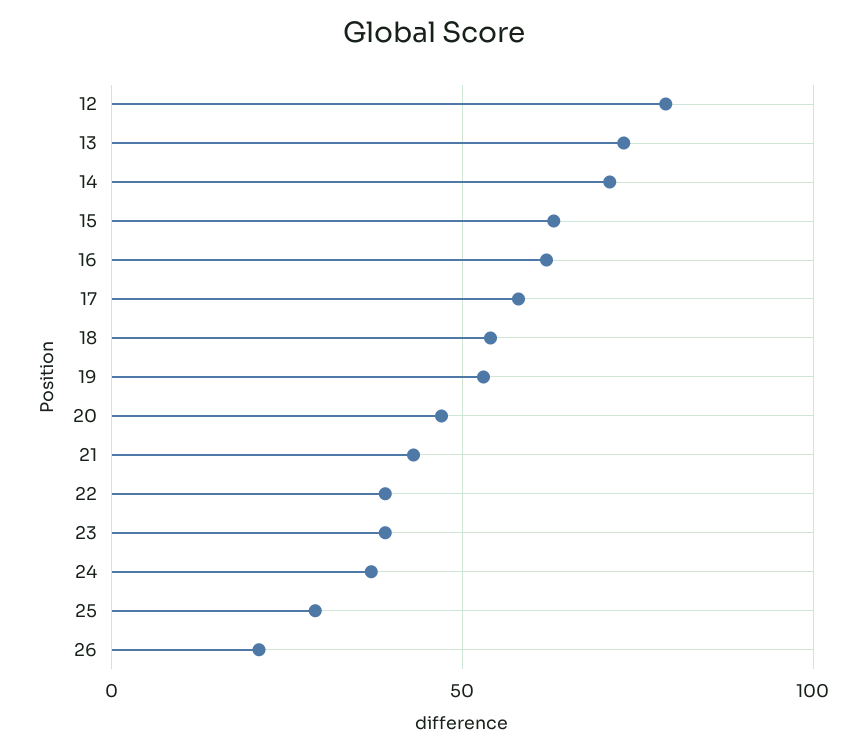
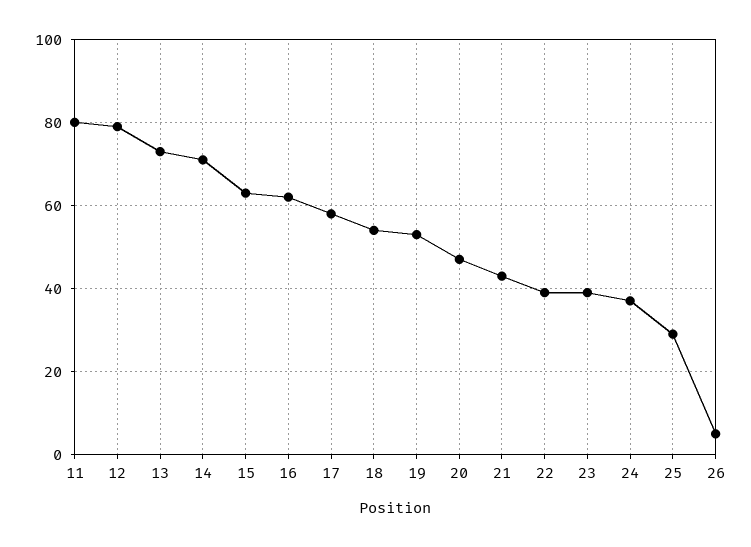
26: 20 -> 5
11: none -> 80

